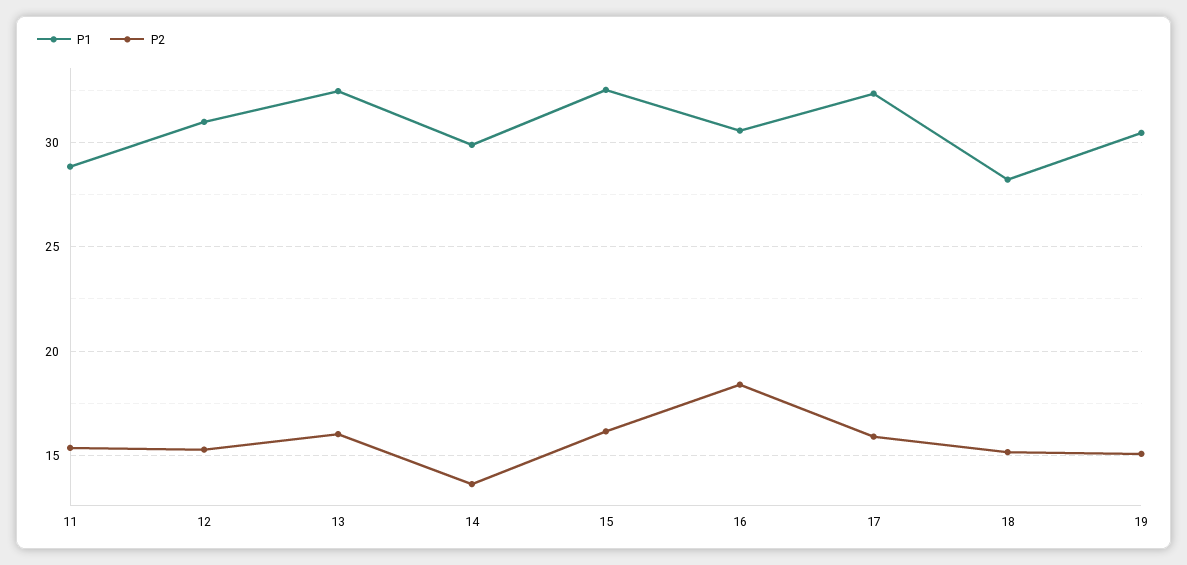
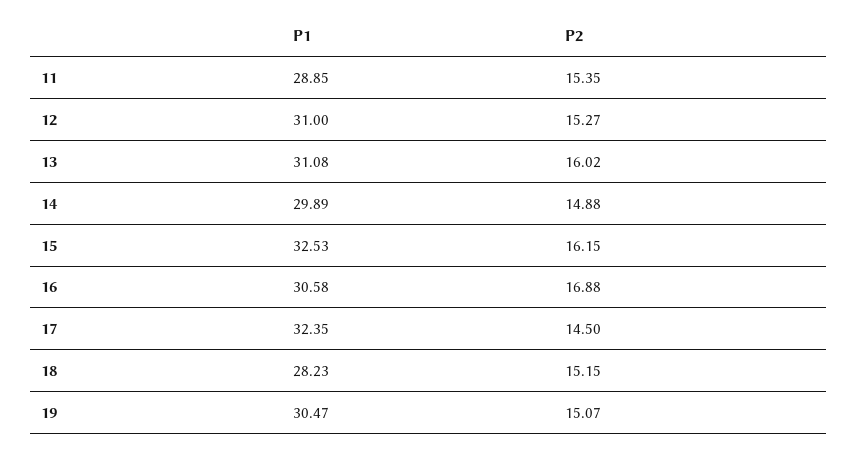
P1, 13: 32.5 -> 31.08
P2, 14: 13.5 -> 14.88
P2, 16: 18.5 -> 16.88
P2, 17: 16 -> 14.5

